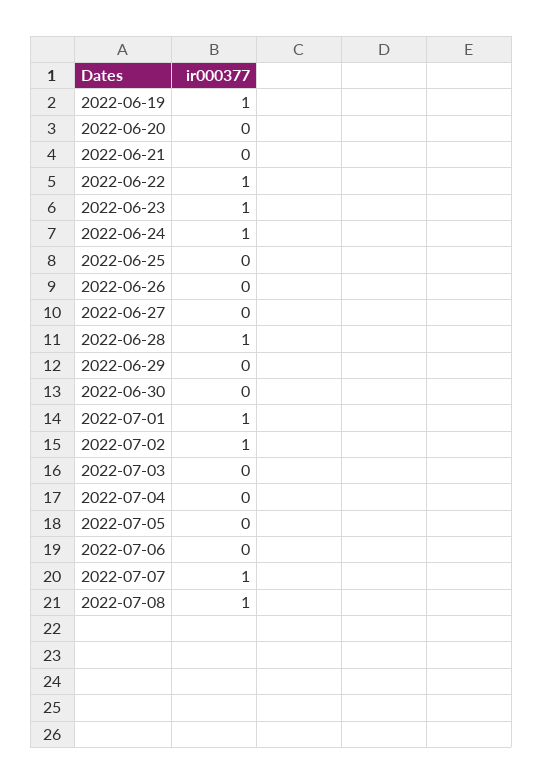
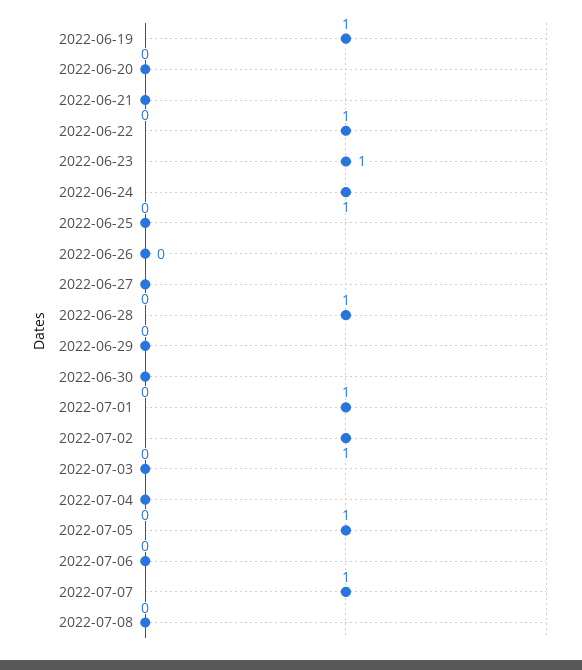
2022-07-05: 0 -> 1
2022-07-08: 1 -> 0

